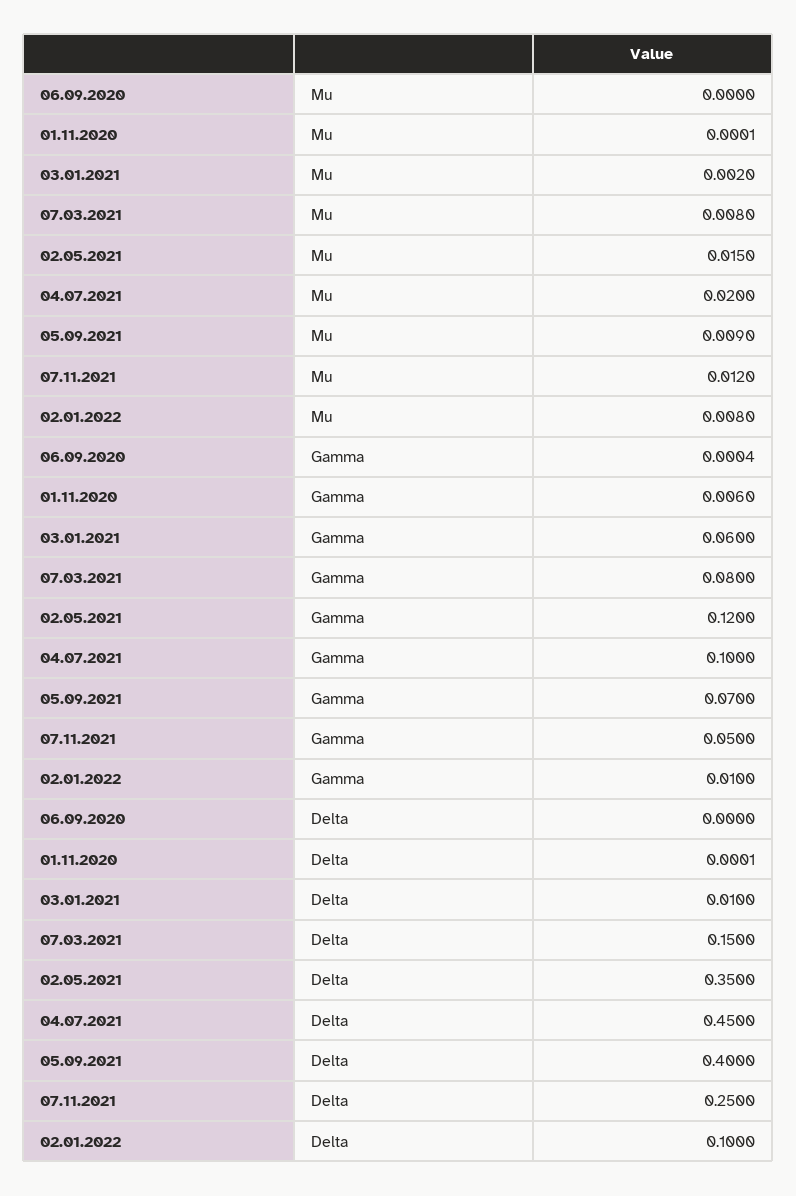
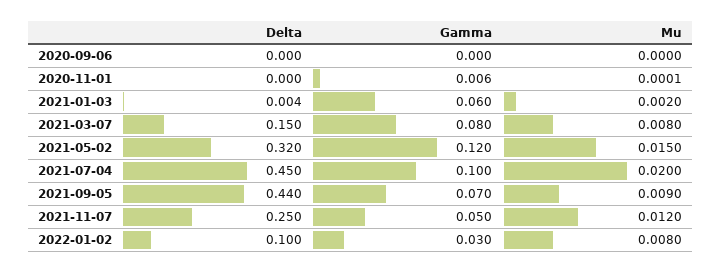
02.01.2022, Gamma: 0.01 -> 0.03
03.01.2021, Delta: 0.01 -> 0.004
02.05.2021, Delta: 0.35 -> 0.32
05.09.2021, Delta: 0.4 -> 0.44

